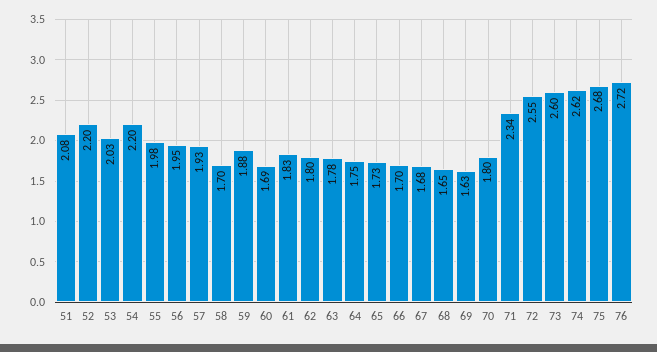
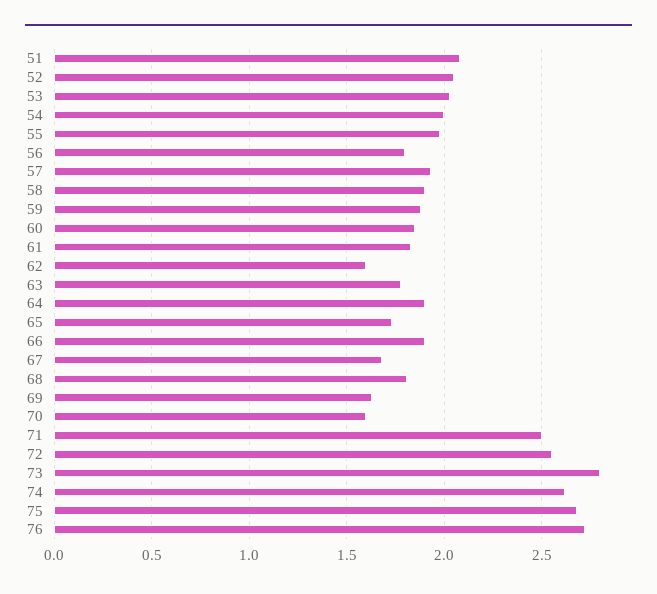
52: 2.2 -> 2.05
54: 2.2 -> 2
56: 1.95 -> 1.8
58: 1.7 -> 1.9
60: 1.69 -> 1.85
62: 1.8 -> 1.6
64: 1.75 -> 1.9
66: 1.7 -> 1.9
68: 1.65 -> 1.8
70: 1.8 -> 1.6
71: 2.34 -> 2.5
73: 2.6 -> 2.8

